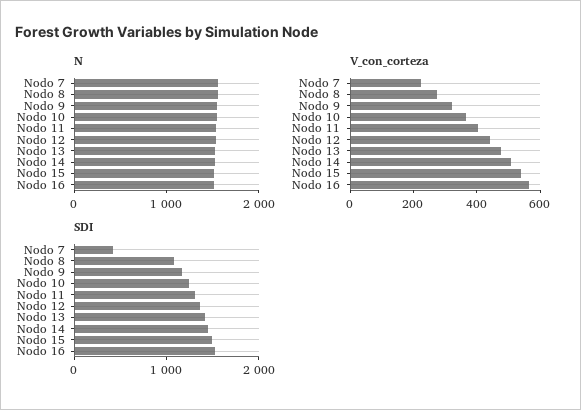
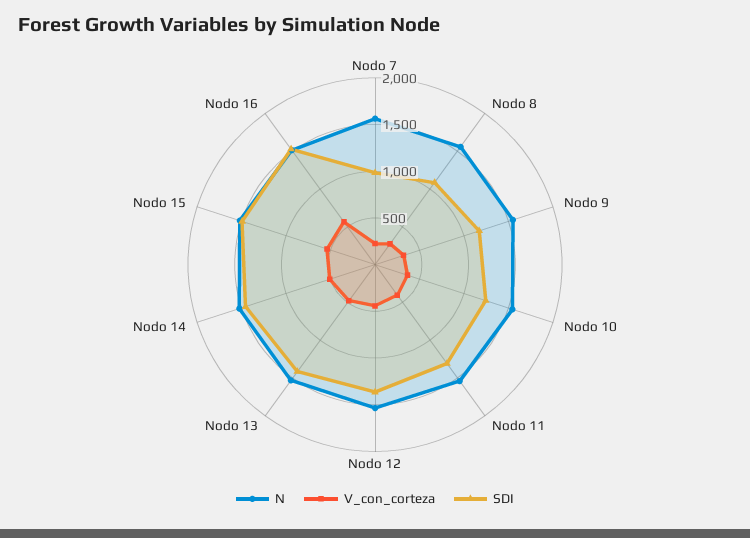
SDI, Nodo 7: 400 -> 1000

